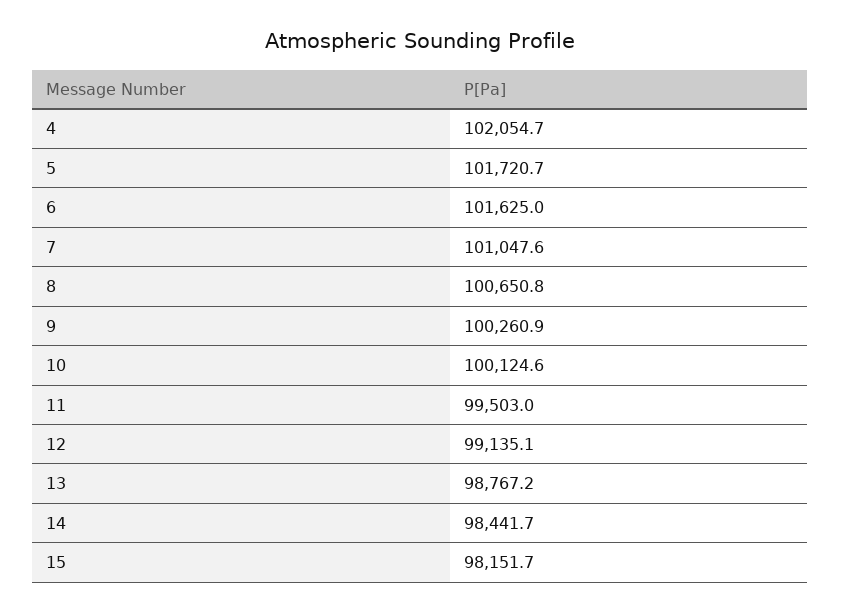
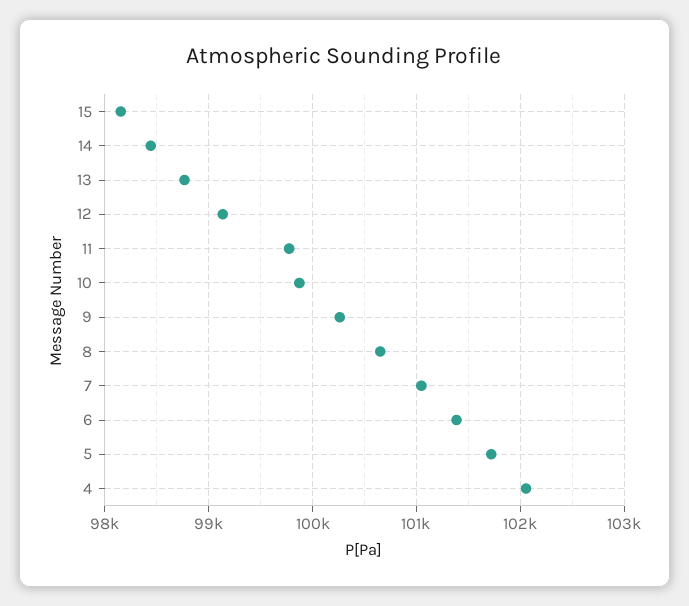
6: 101625 -> 101400
10: 100124.6 -> 99900
11: 99503 -> 99800

